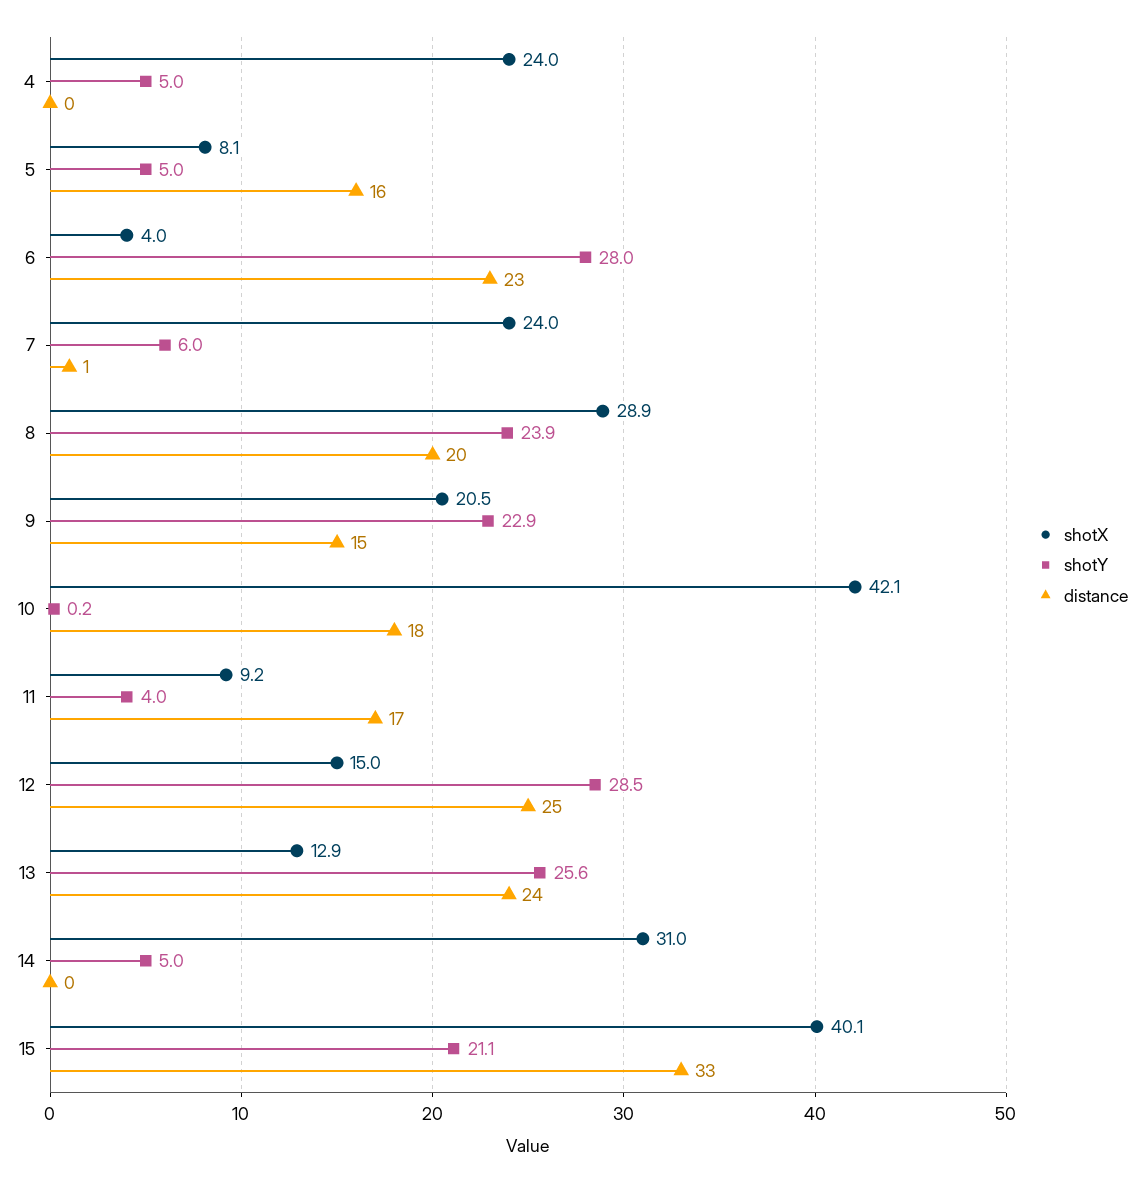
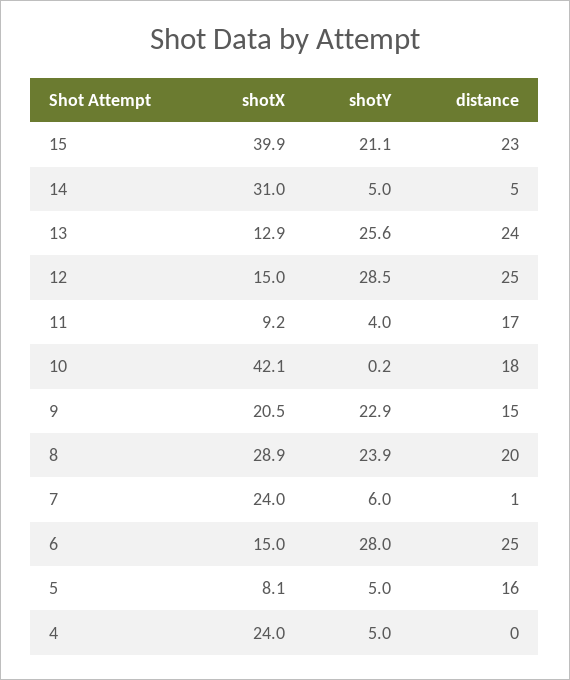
shotX, 6: 4 -> 15
distance, 6: 23 -> 25
distance, 14: 0 -> 5
shotX, 15: 40.1 -> 39.9
distance, 15: 33 -> 23

